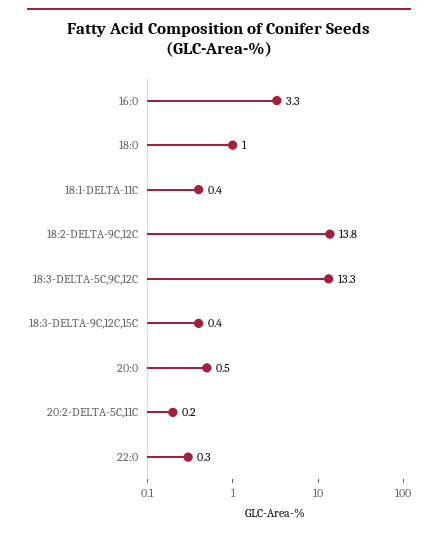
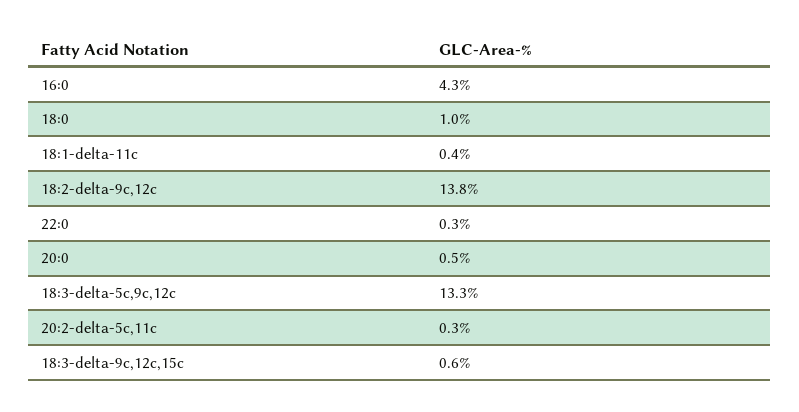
16:0: 3.3 -> 4.3
18:3-DELTA-9C,12C,15C: 0.4 -> 0.6
20:2-DELTA-5C,11C: 0.2 -> 0.3

